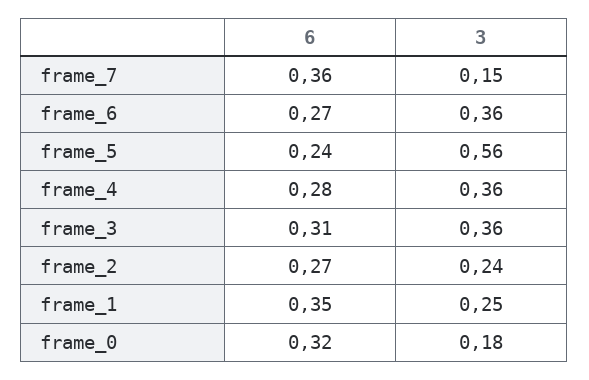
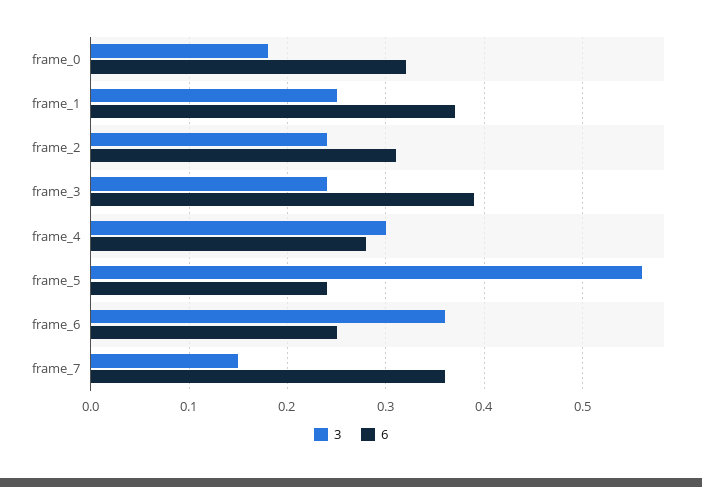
6, frame_6: 0.27 -> 0.25
3, frame_4: 0.36 -> 0.3
6, frame_3: 0.31 -> 0.39
3, frame_3: 0.36 -> 0.24
6, frame_2: 0.27 -> 0.31
6, frame_1: 0.35 -> 0.37

